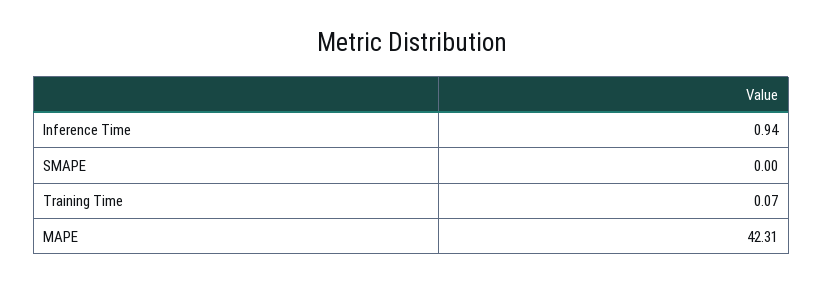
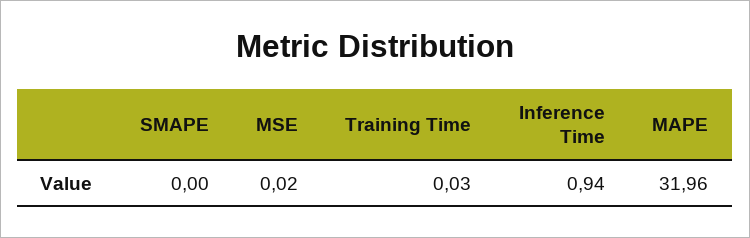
Training Time: 0.07 -> 0.03
MAPE: 42.31 -> 31.96
MSE: none -> 0.02

